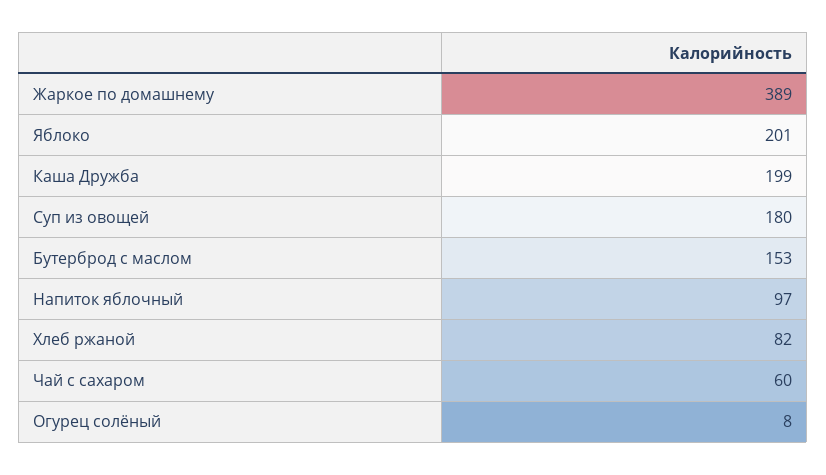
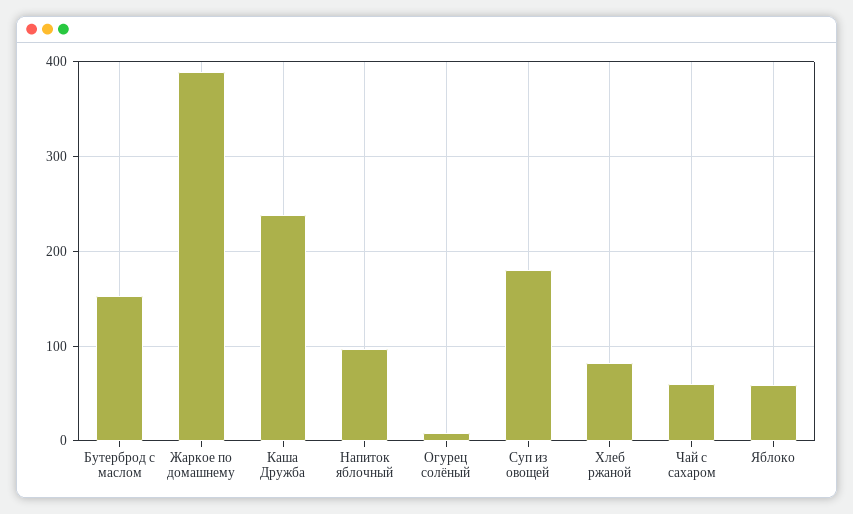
Яблоко: 201 -> 60
Каша Дружба: 199 -> 240

